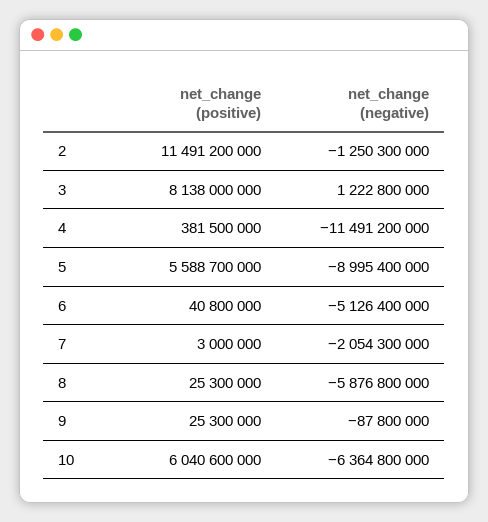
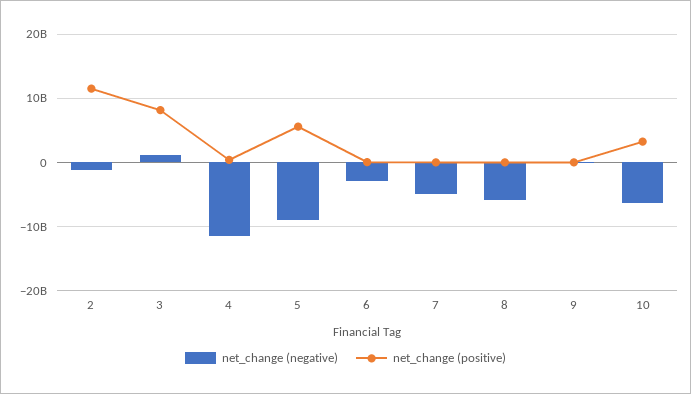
net_change (negative), 6: -5126400000 -> -3000000000
net_change (negative), 7: -2054300000 -> -5000000000
net_change (positive), 10: 6040600000 -> 3000000000

